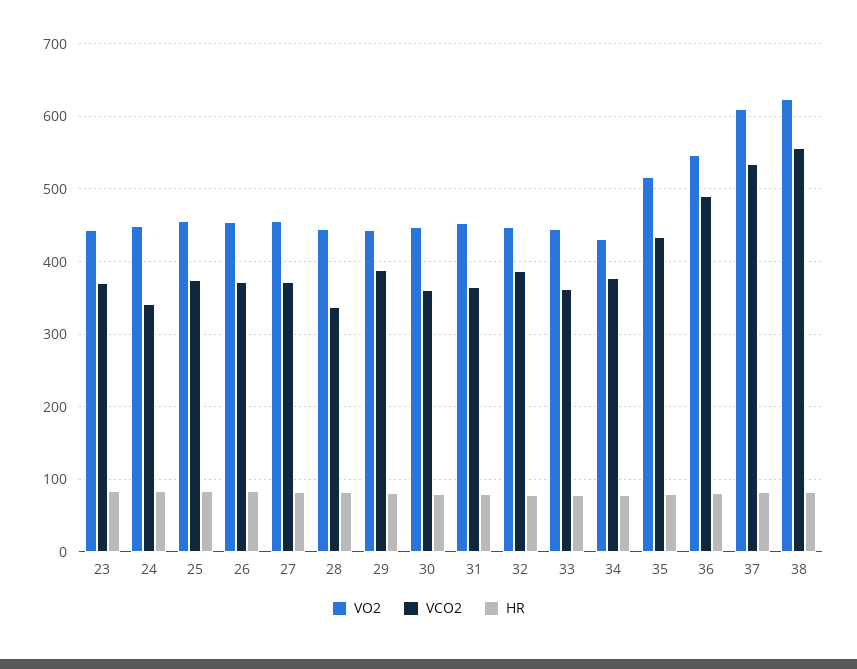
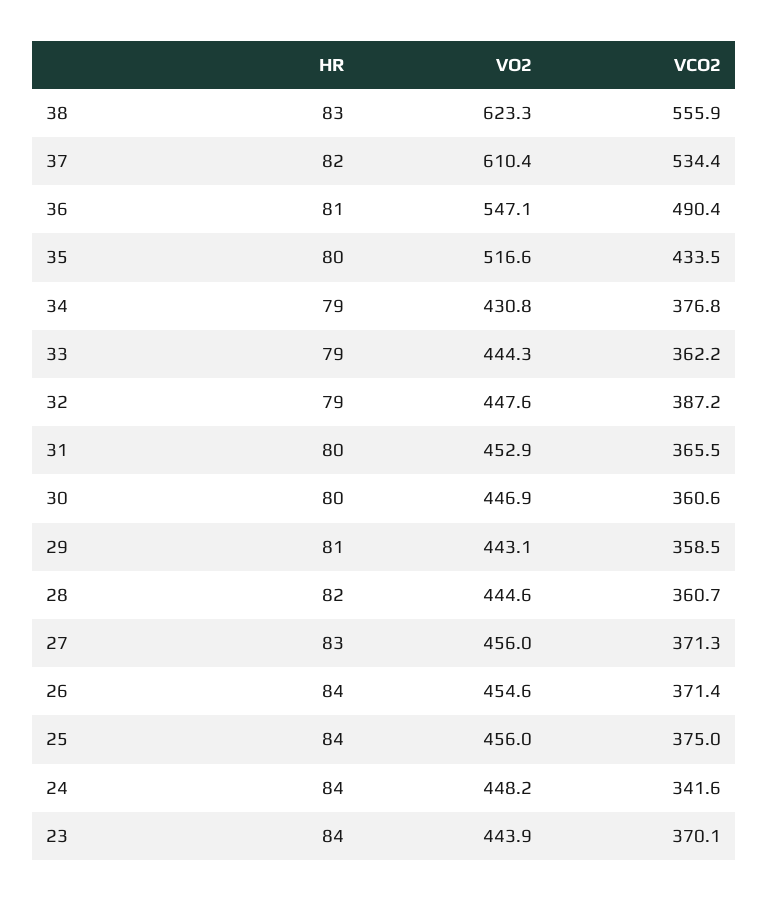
VCO2, 28: 340 -> 360.7
VCO2, 29: 390 -> 358.5

